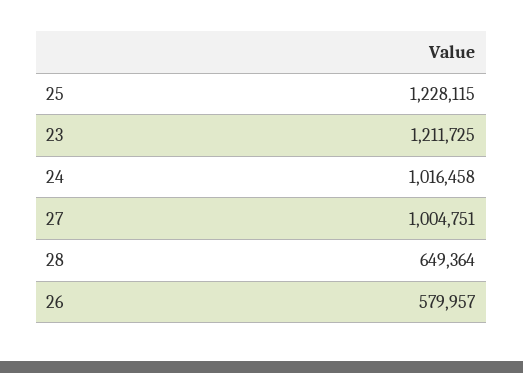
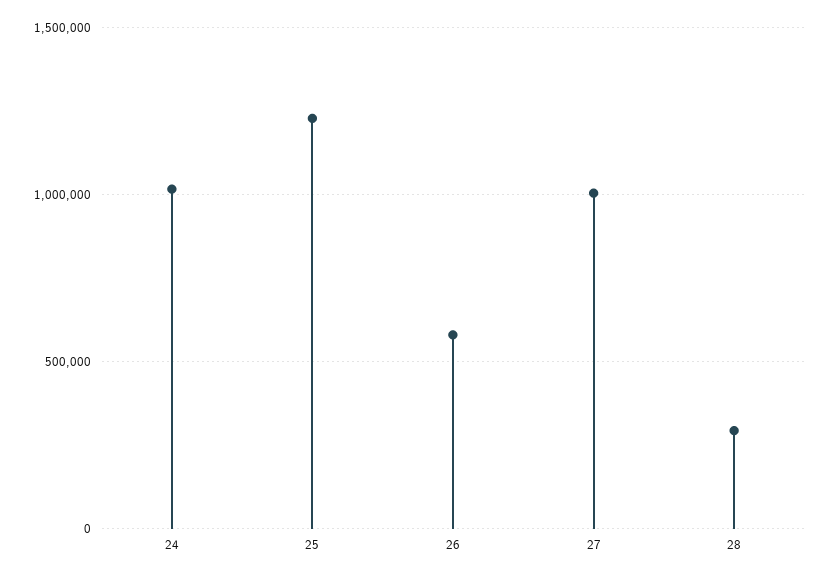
23: 1211725 -> none
28: 649364 -> 300000

